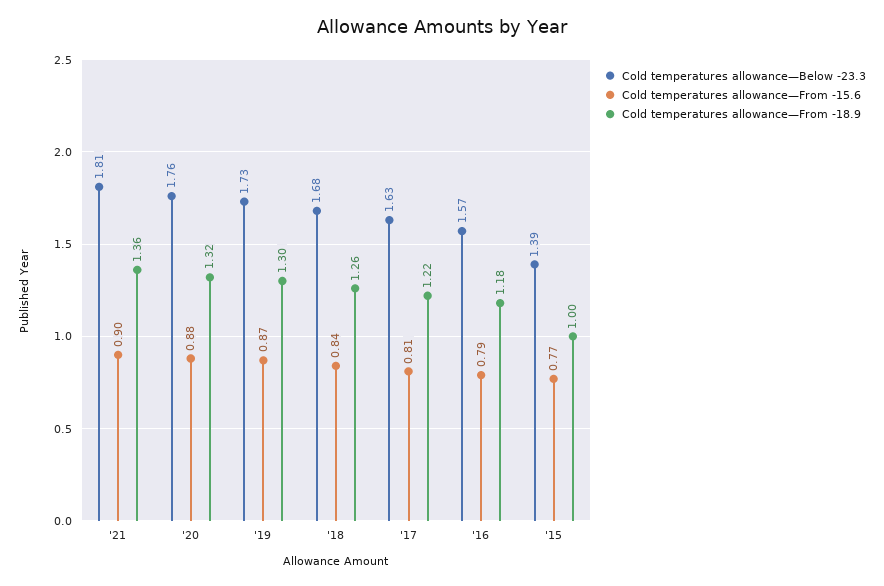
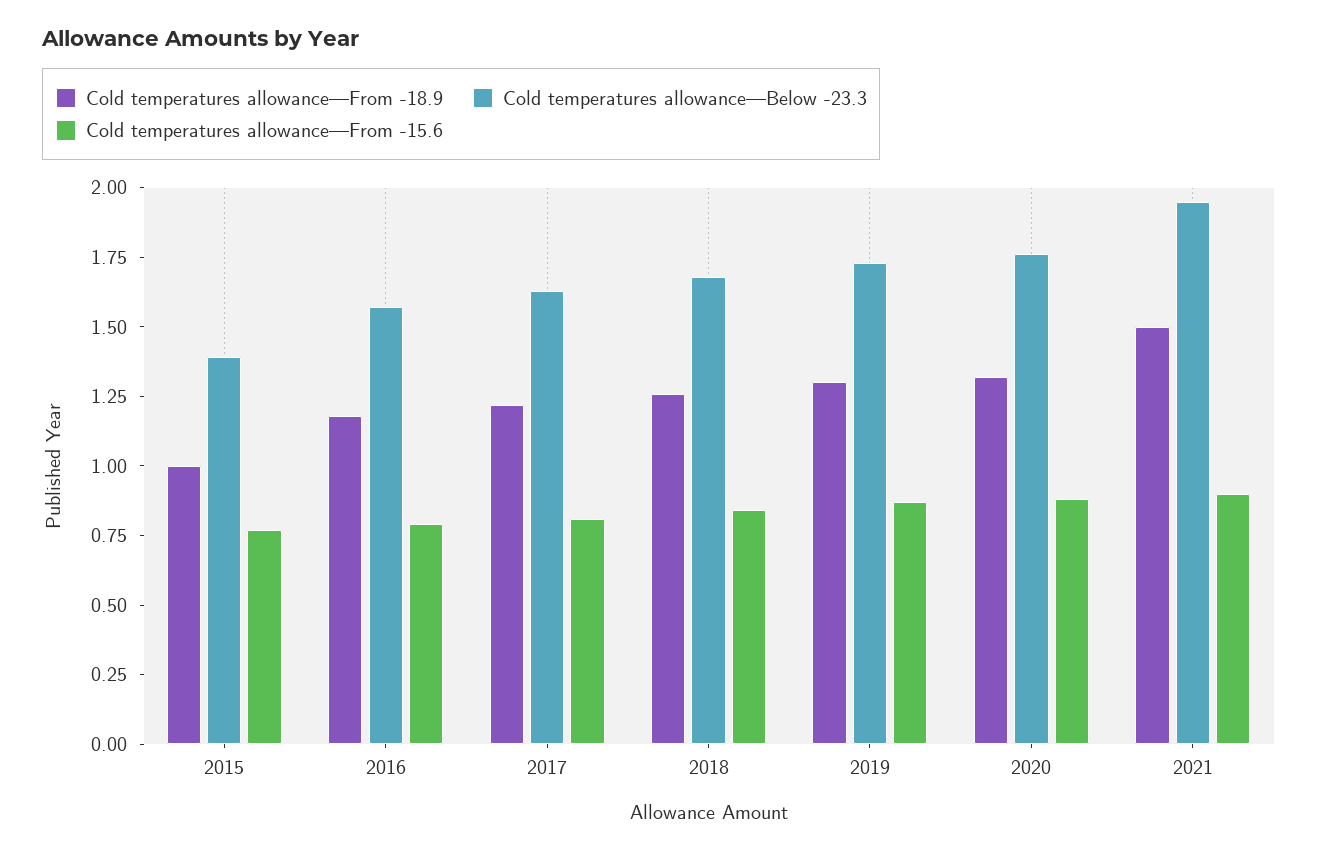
Cold temperatures allowance—Below -23.3, '21: 1.81 -> 1.95
Cold temperatures allowance—From -18.9, '21: 1.36 -> 1.5

